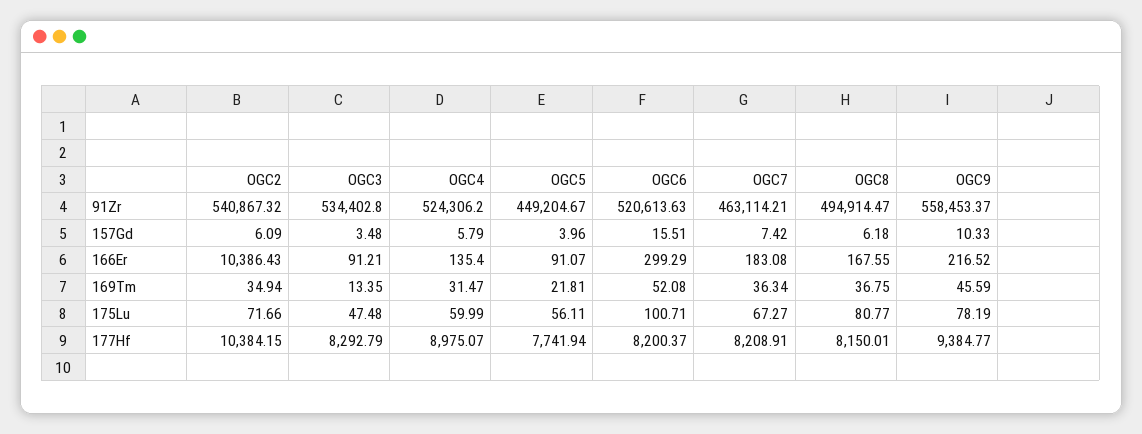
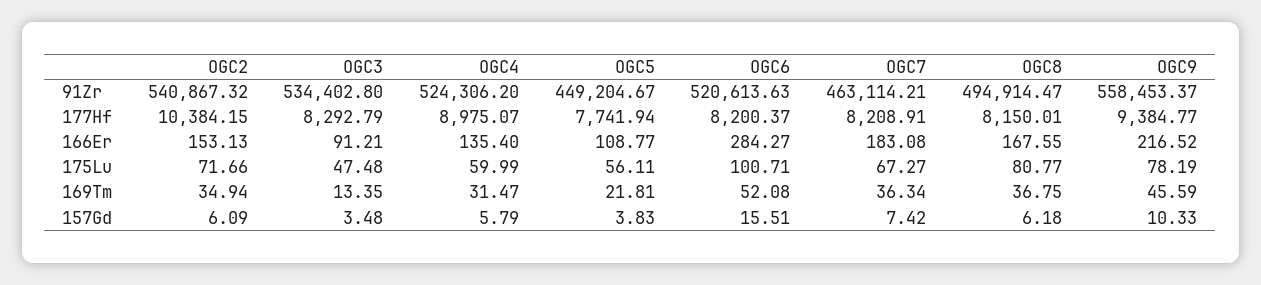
OGC5, 157Gd: 3.96 -> 3.83
OGC2, 166Er: 10386.43 -> 153.13
OGC5, 166Er: 91.07 -> 108.77
OGC6, 166Er: 299.29 -> 284.27

